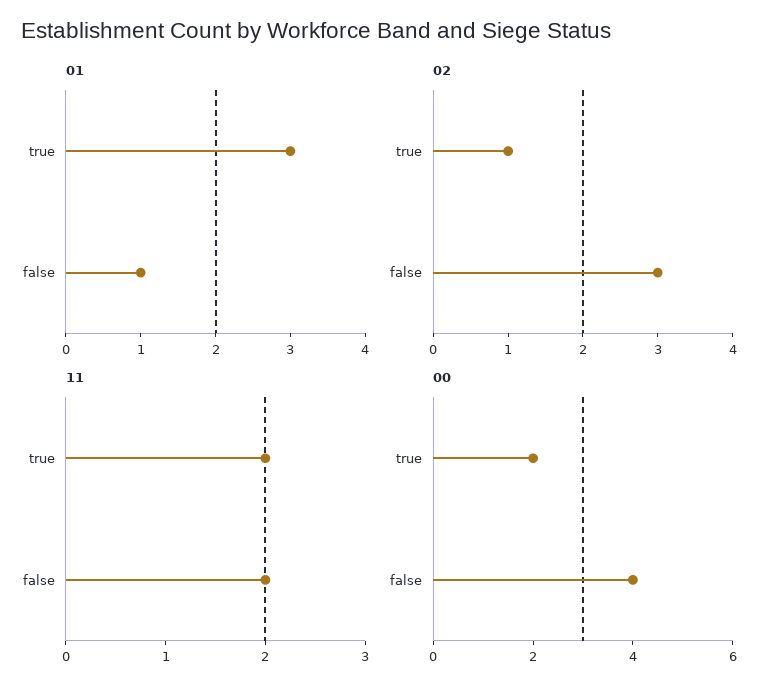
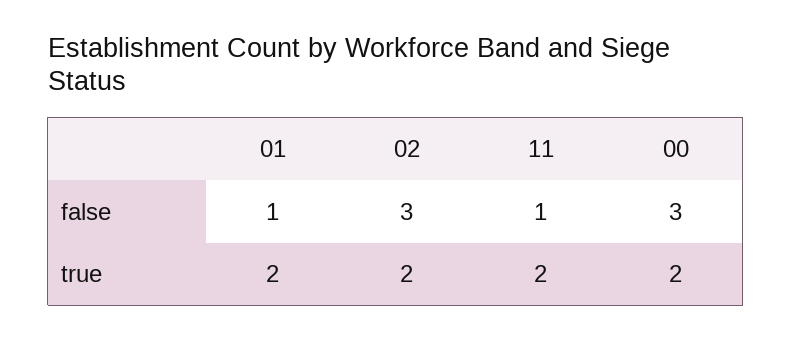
01, true: 3 -> 2
02, true: 1 -> 2
11, false: 2 -> 1
00, false: 4 -> 3

